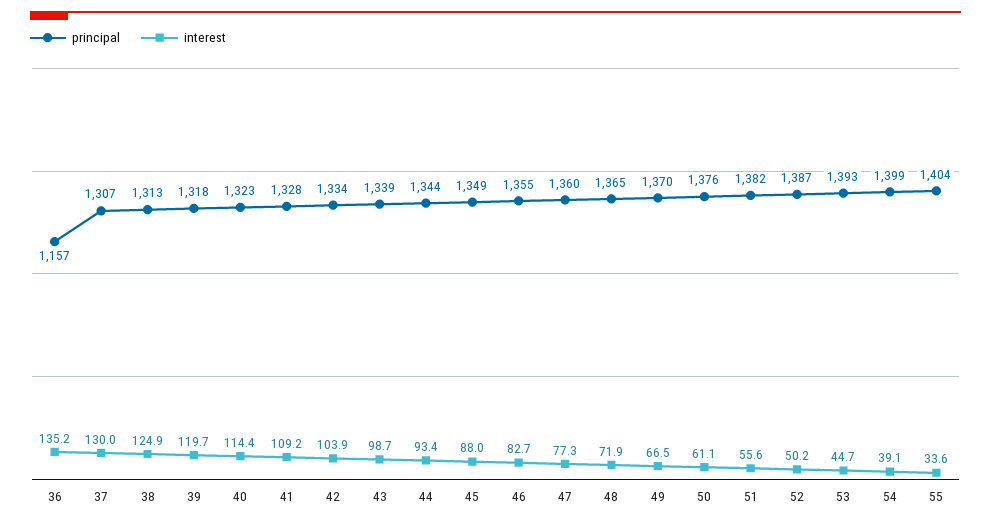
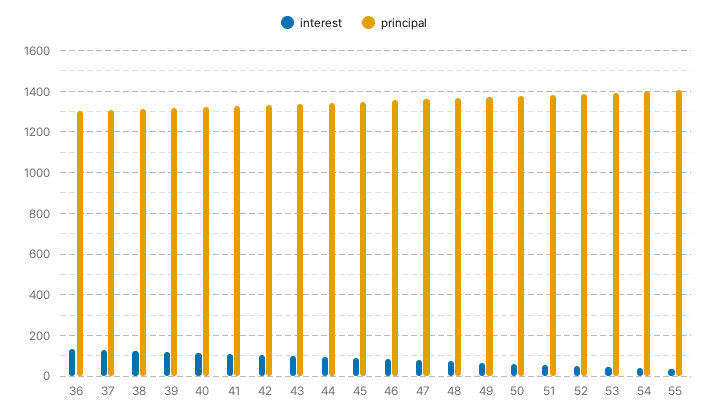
principal, 36: 1157 -> 1300

